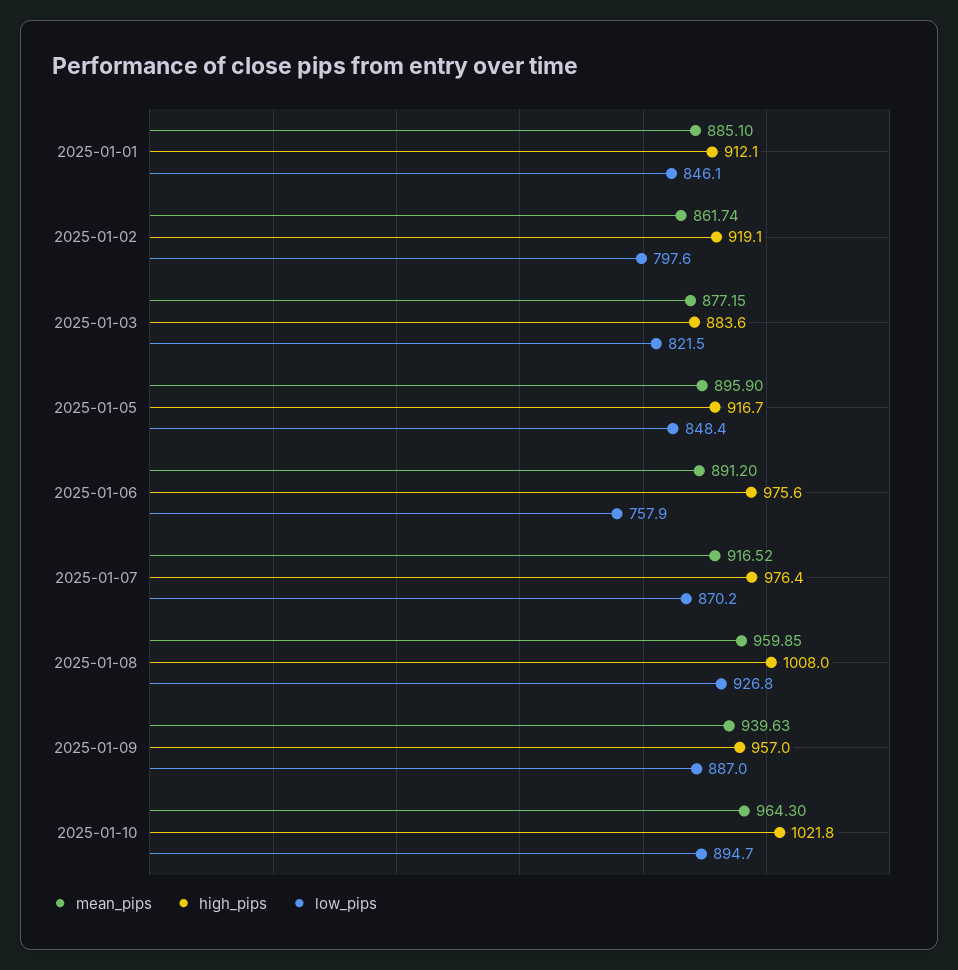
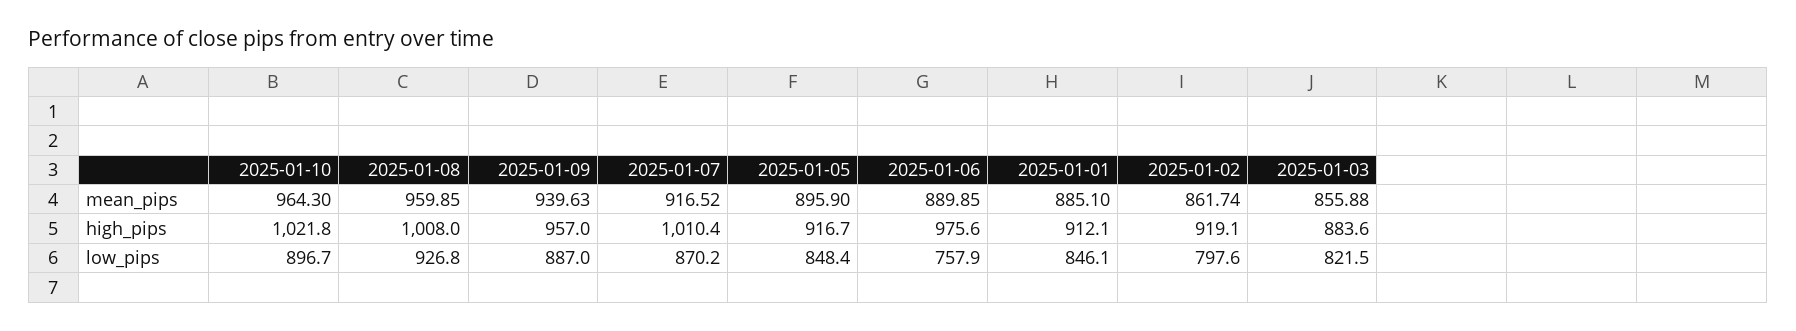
mean_pips, 2025-01-03: 877.15 -> 855.88
mean_pips, 2025-01-06: 891.2 -> 889.85
high_pips, 2025-01-07: 976.4 -> 1010.4
low_pips, 2025-01-10: 894.7 -> 896.7

